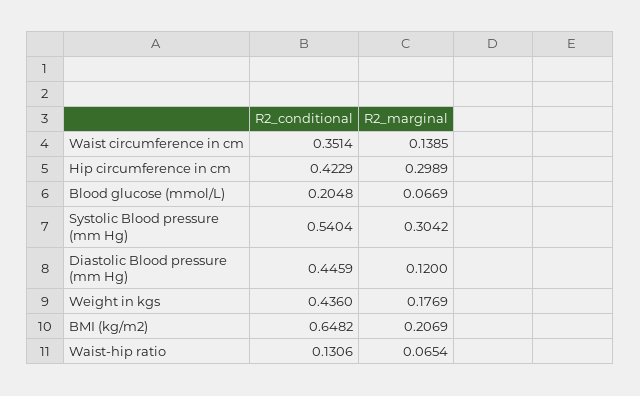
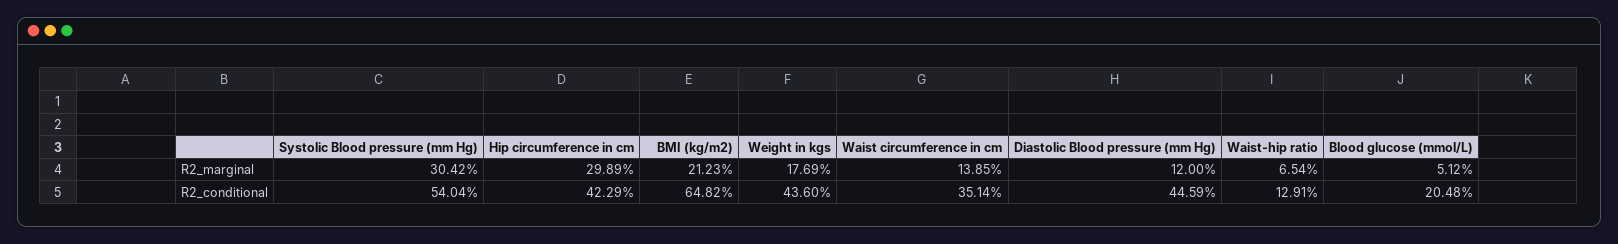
R2_marginal, Blood glucose (mmol/L): 0.0669 -> 0.0512
R2_marginal, BMI (kg/m2): 0.2069 -> 0.2123
R2_conditional, Waist-hip ratio: 0.1306 -> 0.1291

